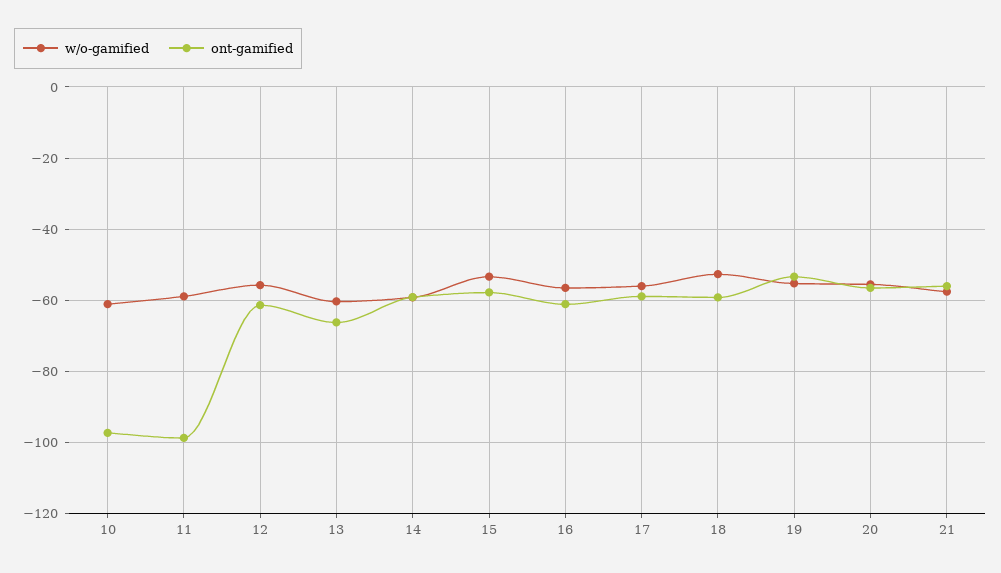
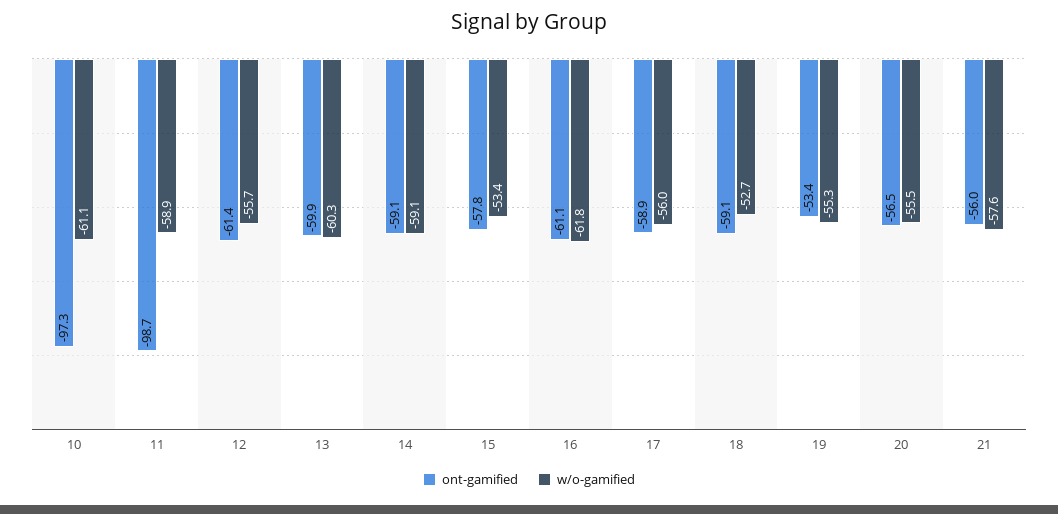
ont-gamified, 13: -66 -> -59.9
w/o-gamified, 16: -56 -> -61.8

